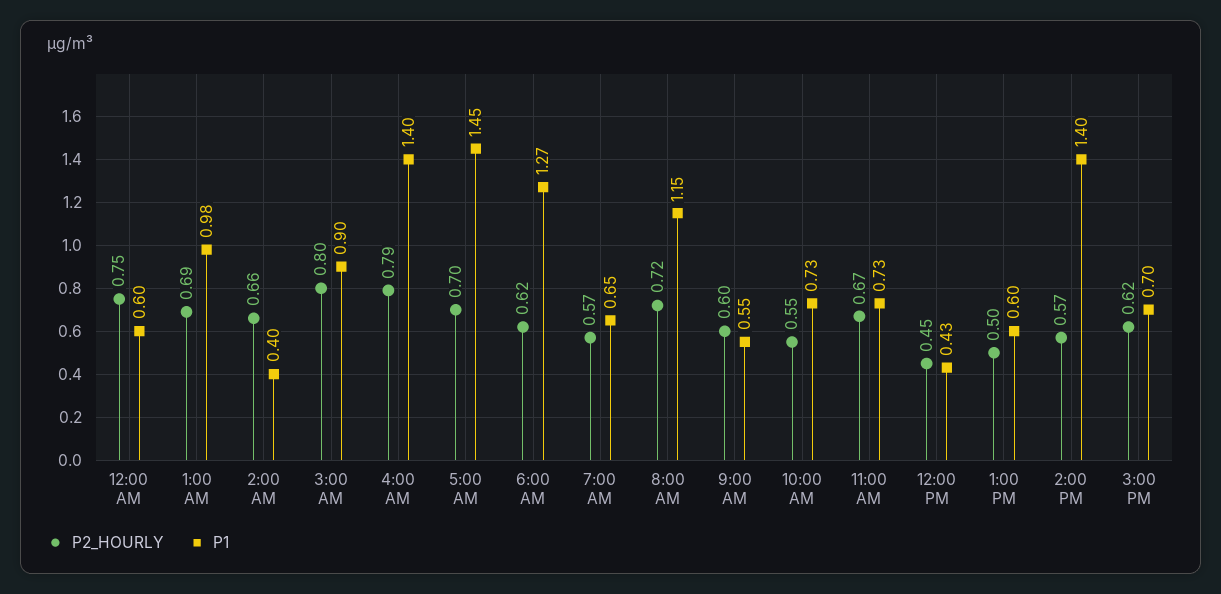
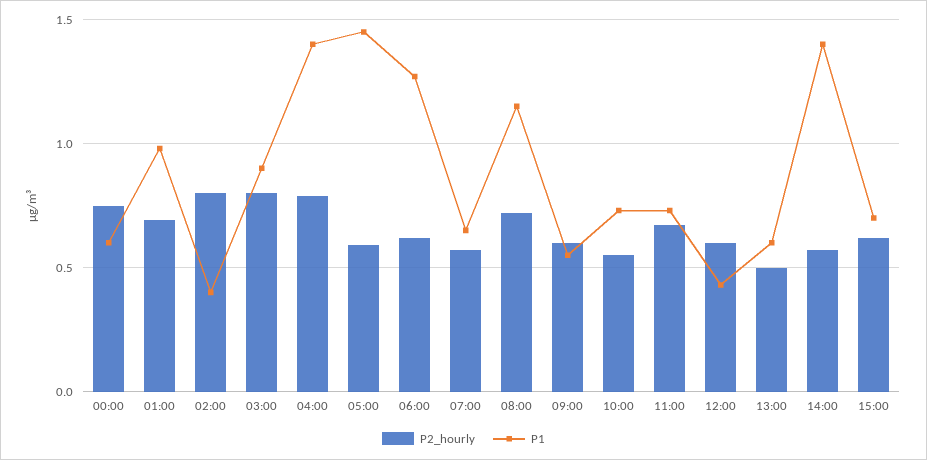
P2_HOURLY, 2:00 AM: 0.66 -> 0.8
P2_HOURLY, 5:00 AM: 0.7 -> 0.6
P2_HOURLY, 12:00 PM: 0.45 -> 0.6

